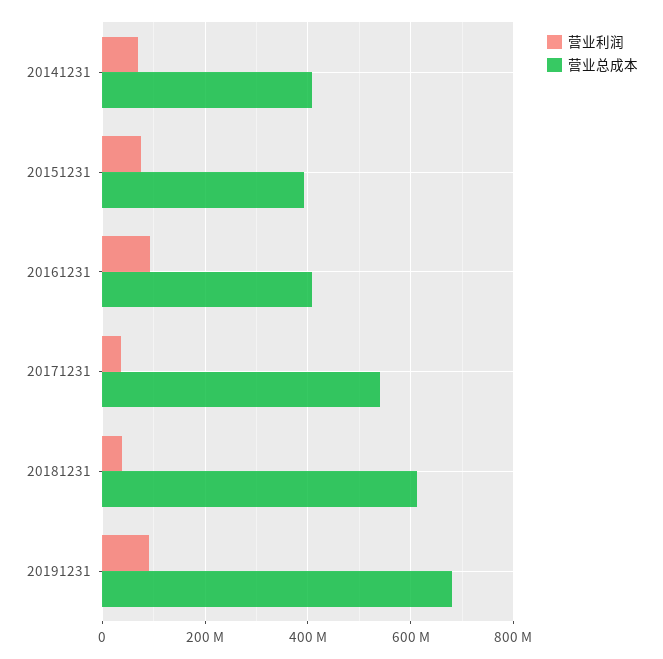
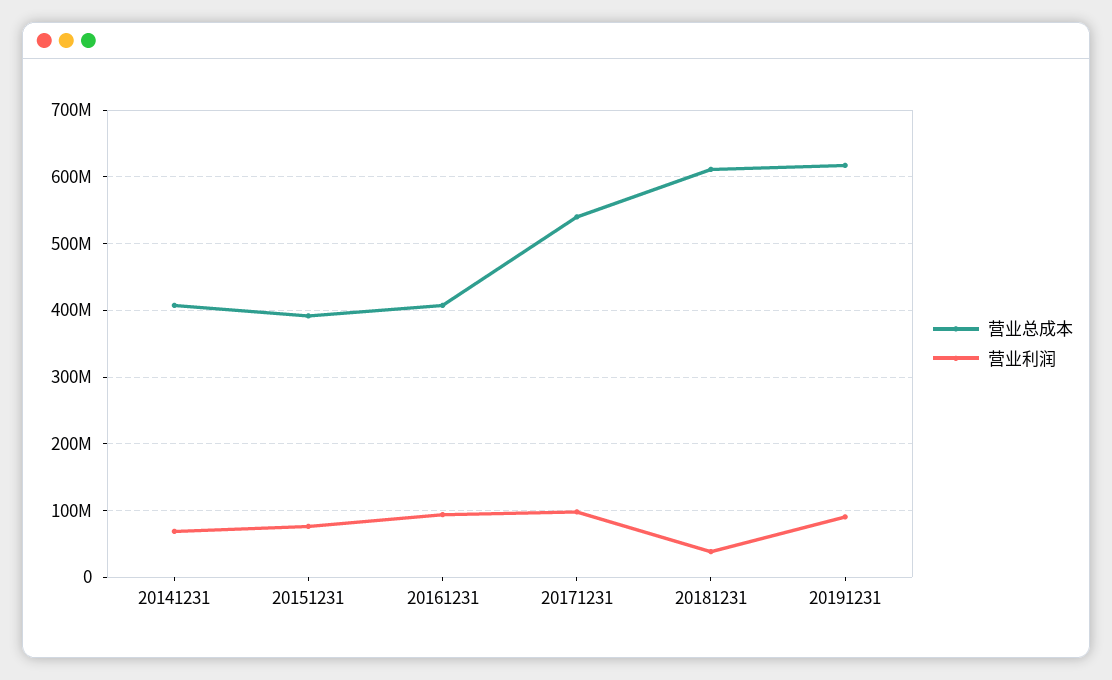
营业利润, 20171231: 40000000 -> 100000000
营业总成本, 20191231: 680000000 -> 620000000

